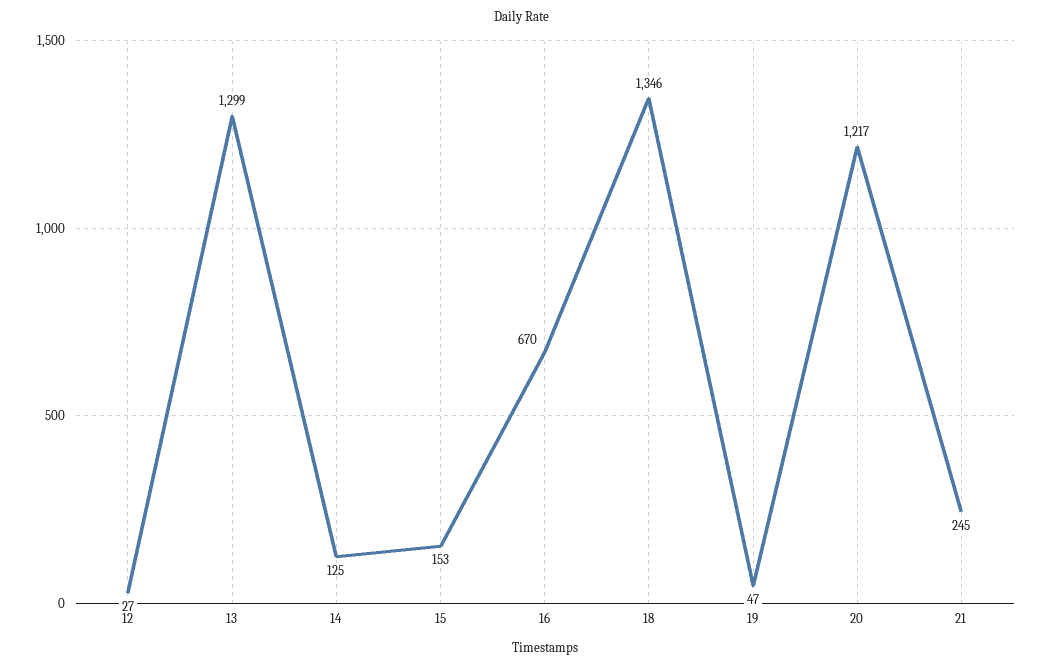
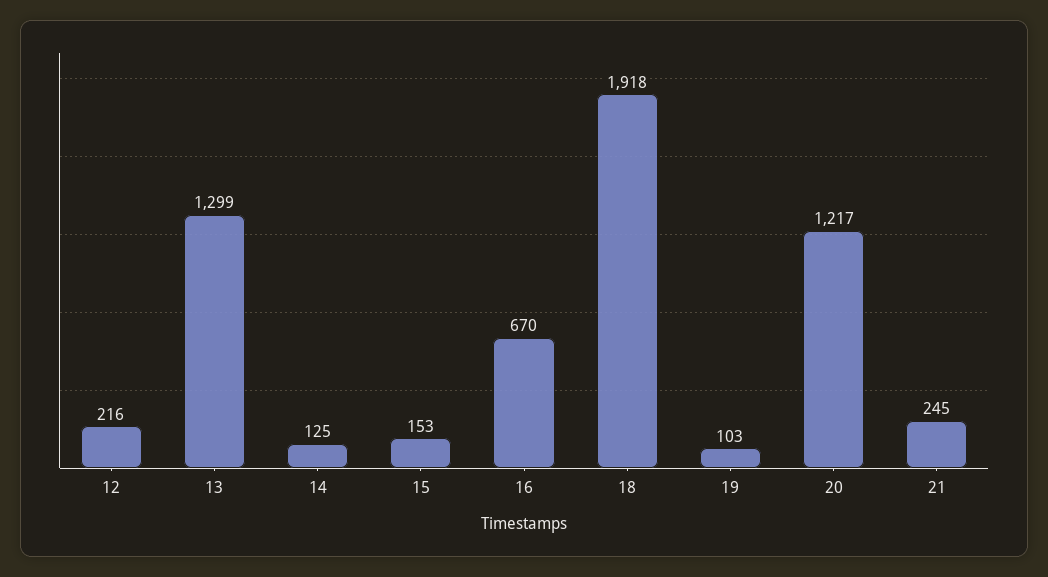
12: 27 -> 216
18: 1346 -> 1918
19: 47 -> 103

